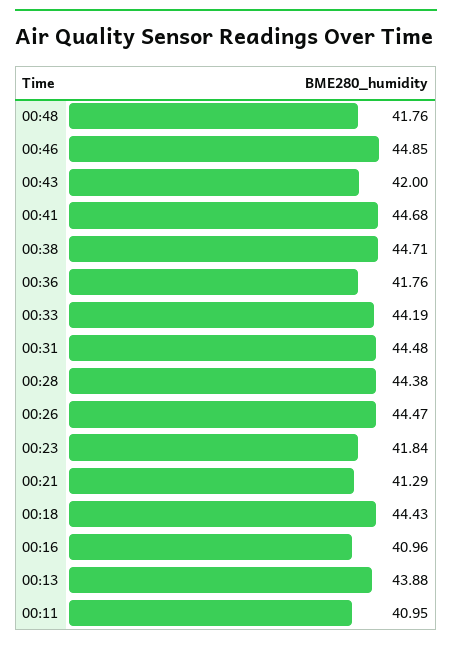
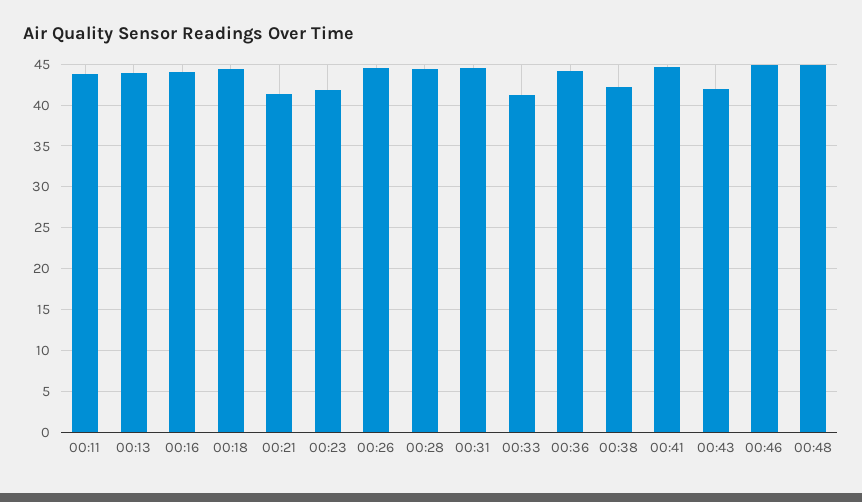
00:48: 41.76 -> 45
00:38: 44.71 -> 42
00:36: 41.76 -> 44
00:33: 44.19 -> 41
00:16: 40.96 -> 44
00:11: 40.95 -> 44

